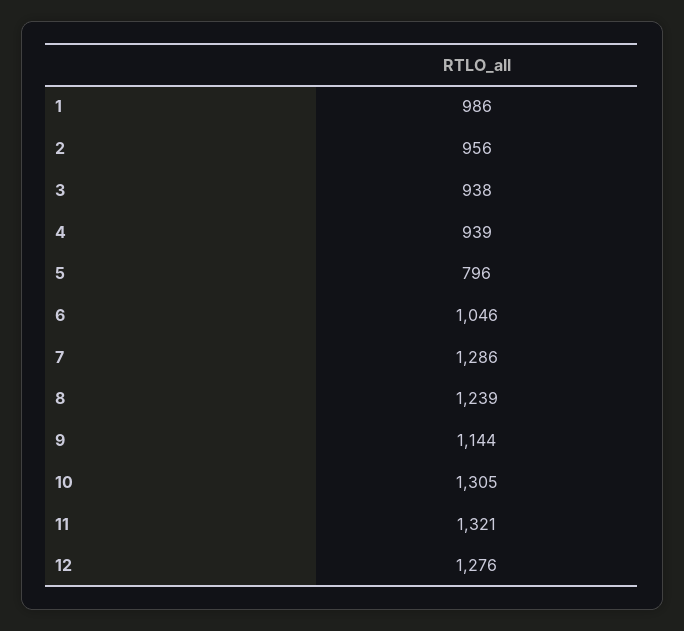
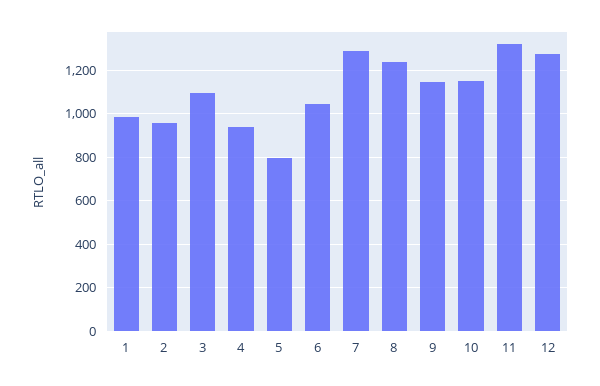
3: 938 -> 1100
10: 1305 -> 1150

